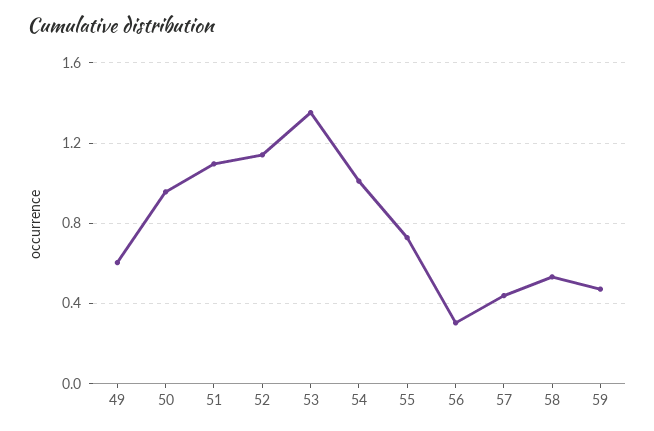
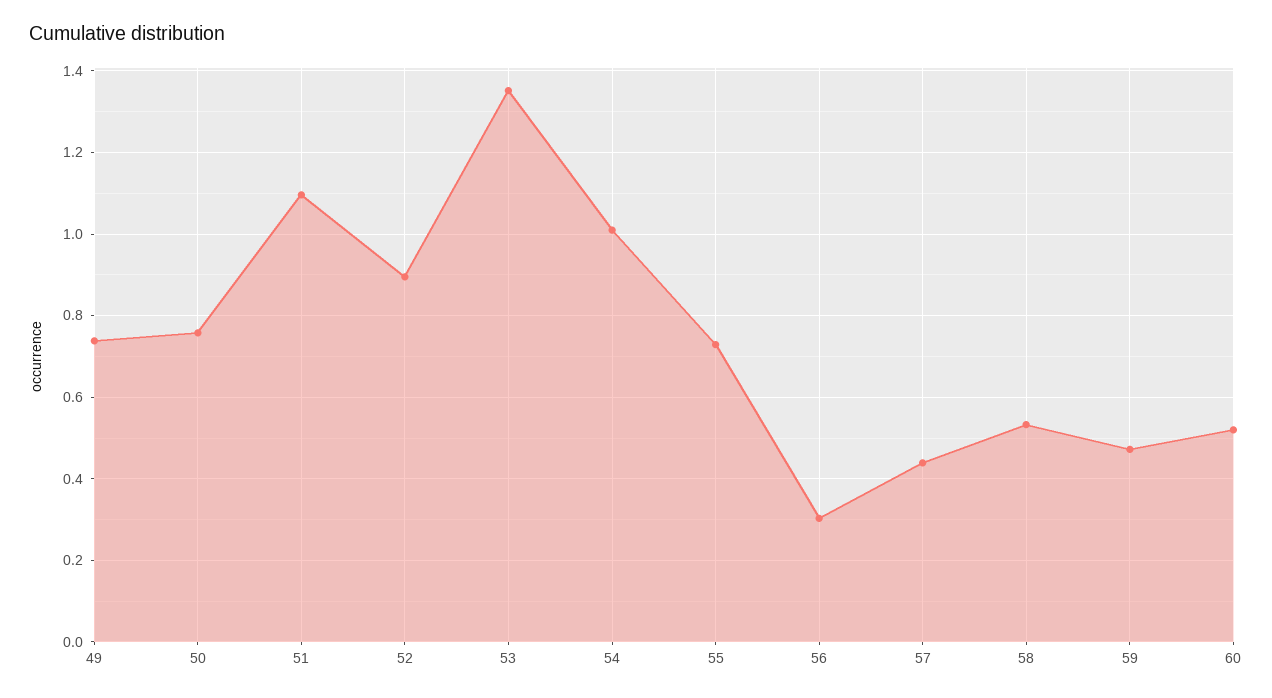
49: 0.6 -> 0.74
50: 0.95 -> 0.76
52: 1.15 -> 0.9
60: none -> 0.52

